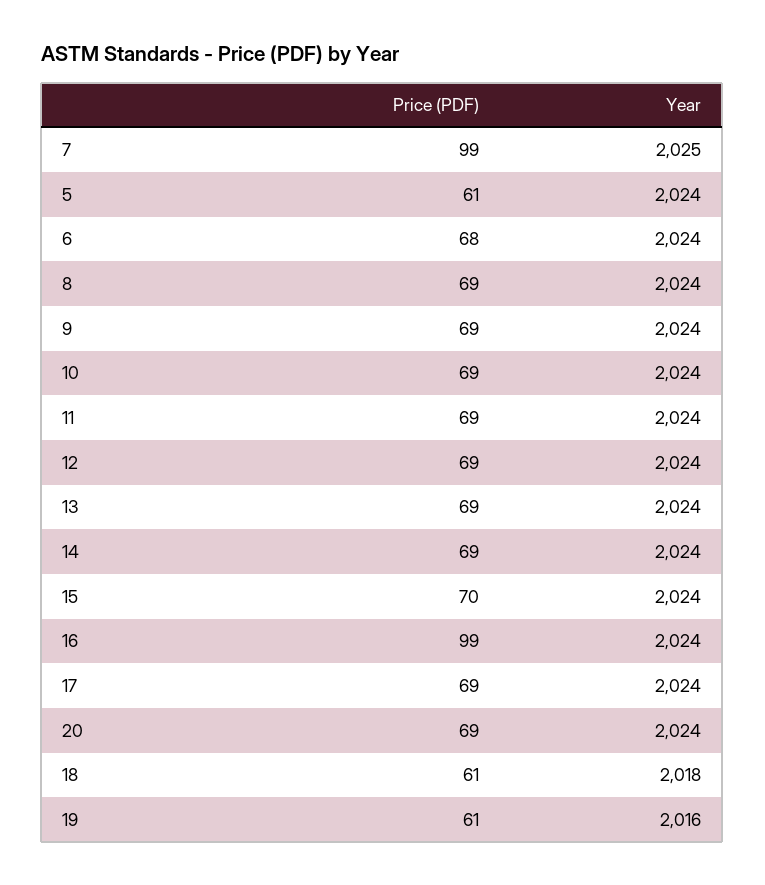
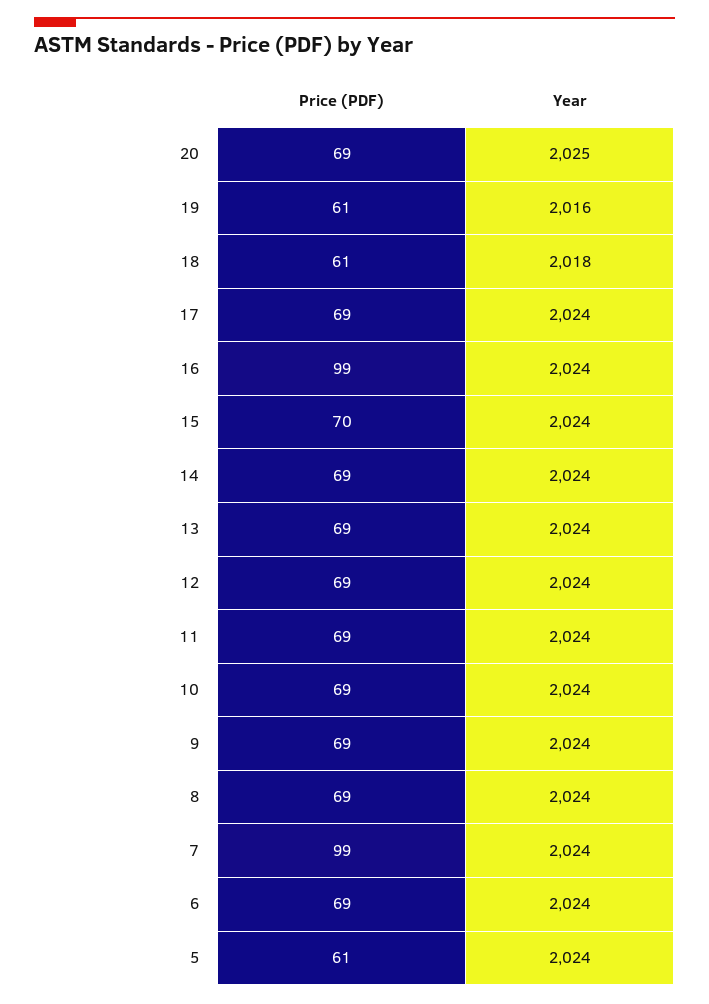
Year, 7: 2025 -> 2024
Price (PDF), 6: 68 -> 69
Year, 20: 2024 -> 2025

